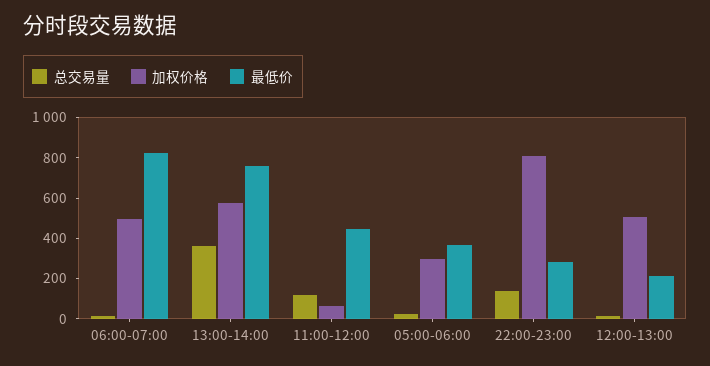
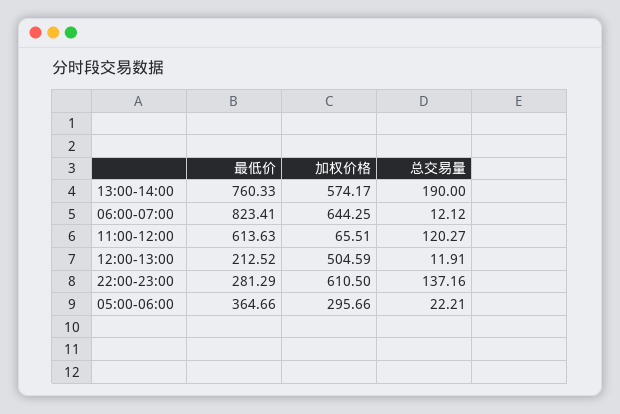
加权价格, 06:00-07:00: 500 -> 644.25
总交易量, 13:00-14:00: 350 -> 190
最低价, 11:00-12:00: 450 -> 613.63
加权价格, 22:00-23:00: 800 -> 610.5

